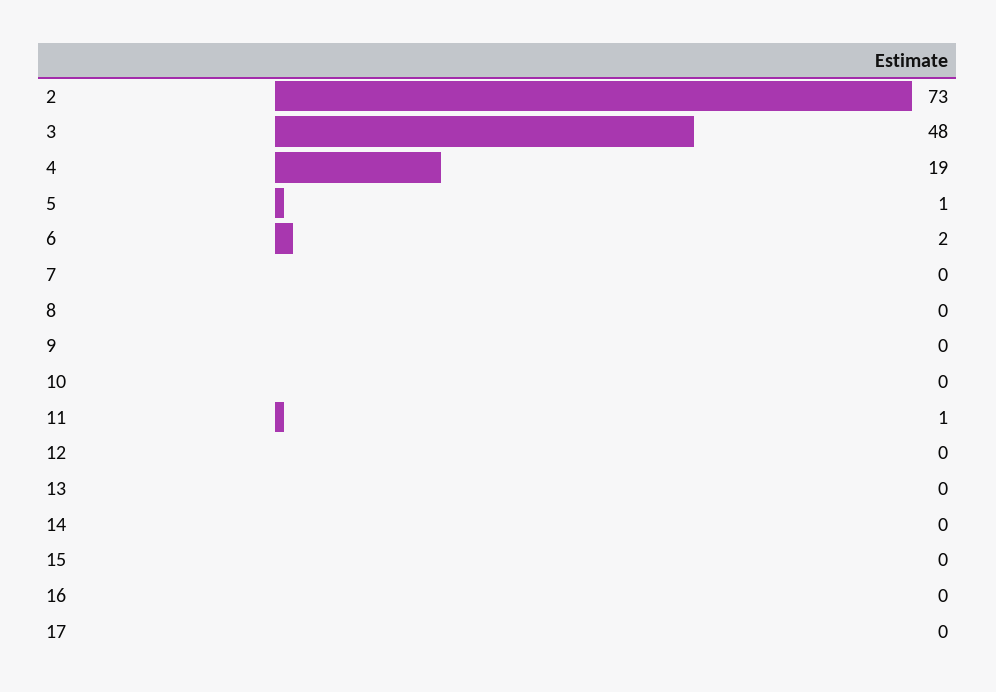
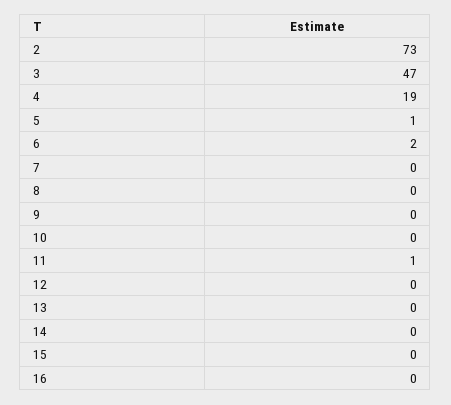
3: 48 -> 47
17: 0 -> none

